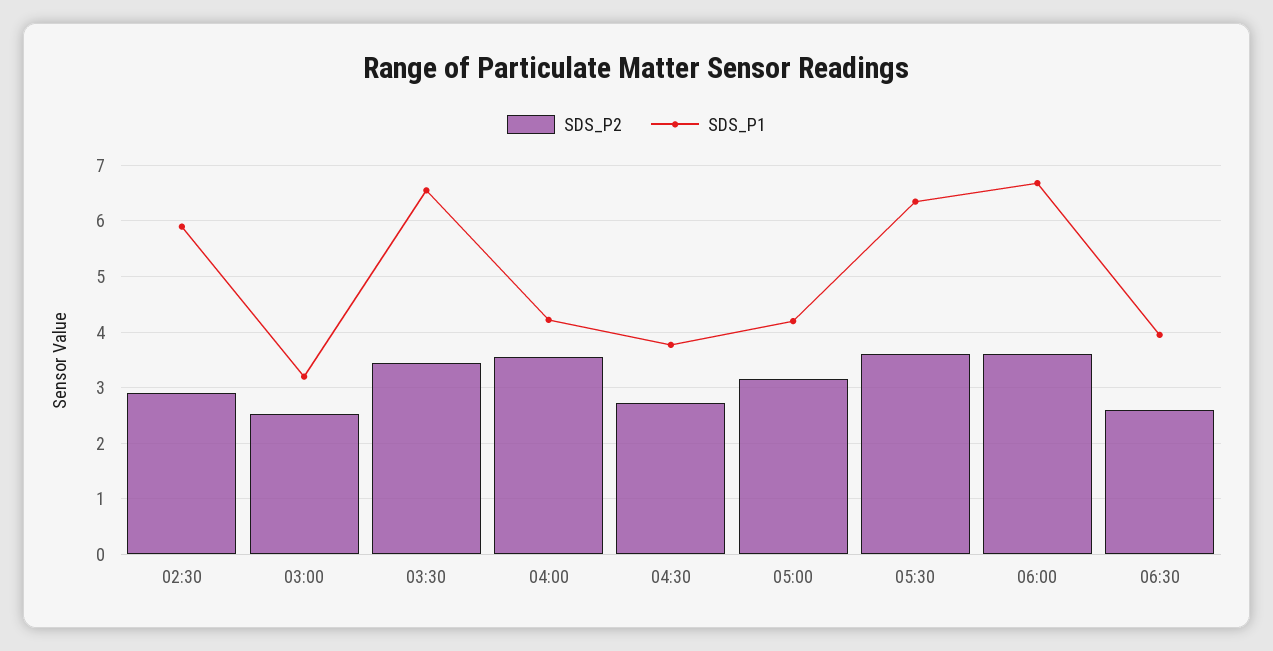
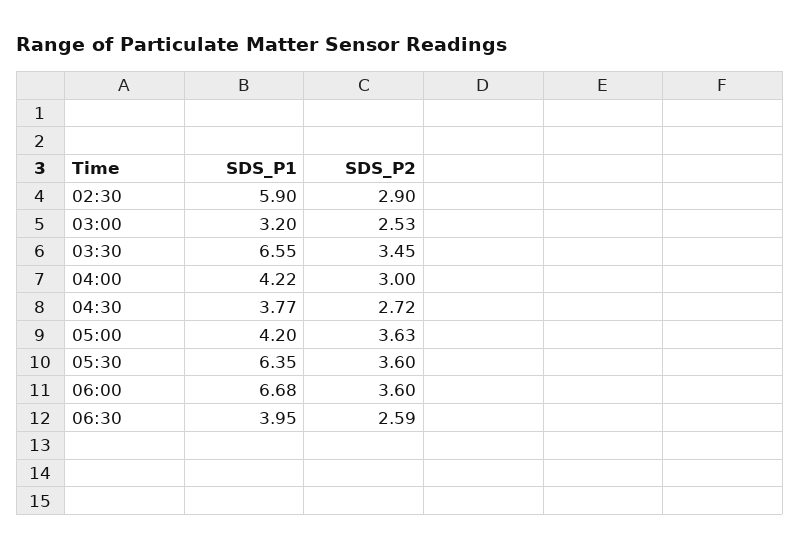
SDS_P2, 04:00: 3.6 -> 3
SDS_P2, 05:00: 3.2 -> 3.63

